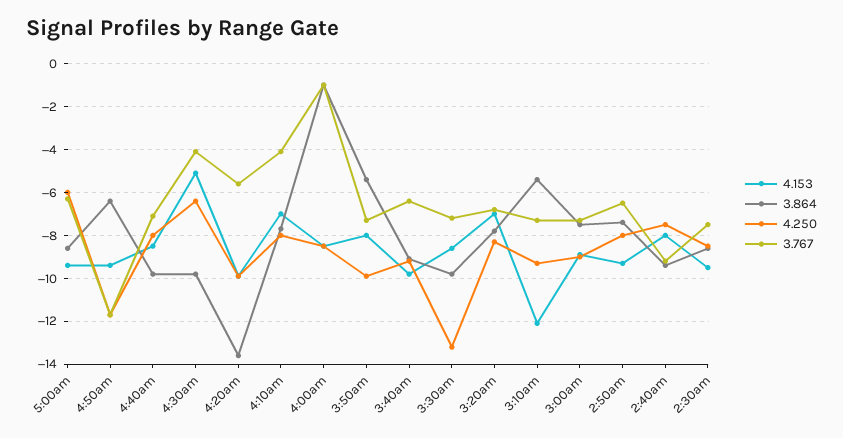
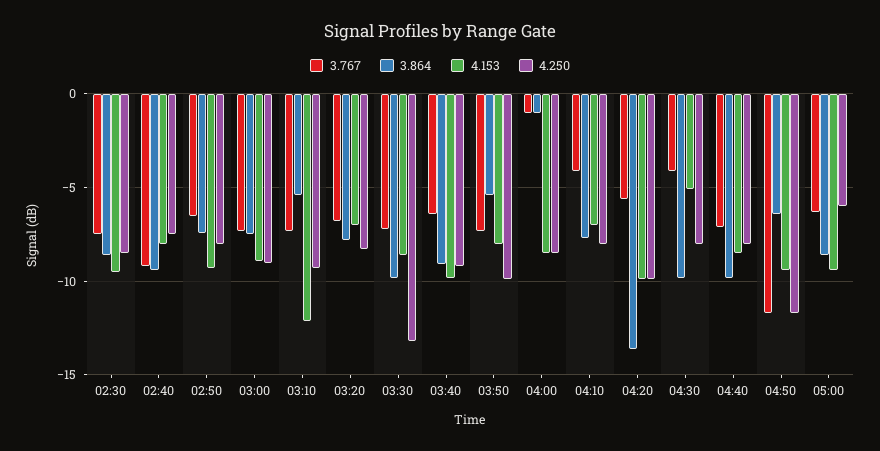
4.250, 4:30am: -6.5 -> -8

